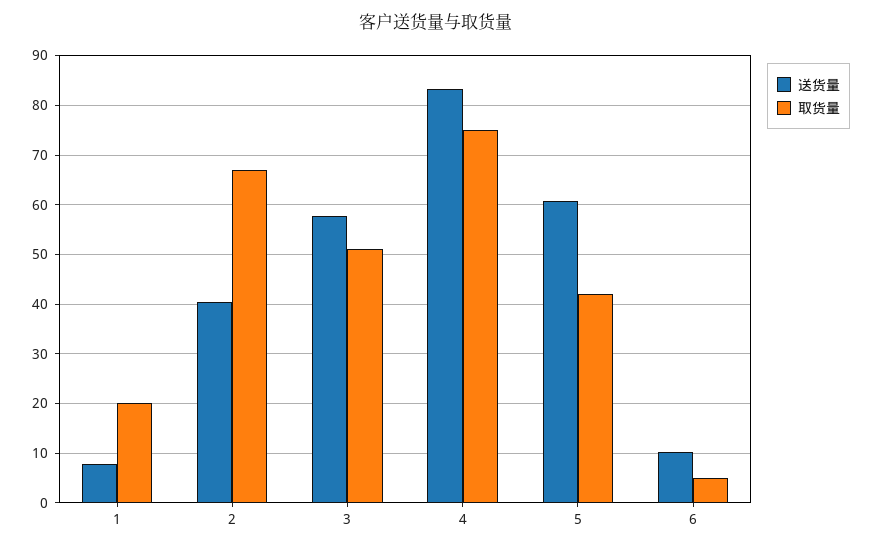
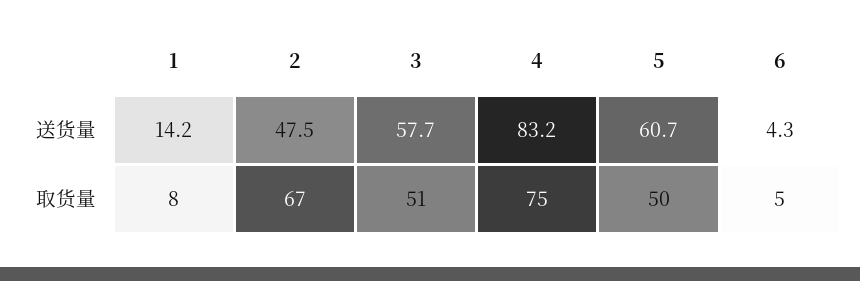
送货量, 1: 8 -> 14.2
取货量, 1: 20 -> 8
送货量, 2: 40 -> 47.5
取货量, 5: 42 -> 50
送货量, 6: 10 -> 4.3

